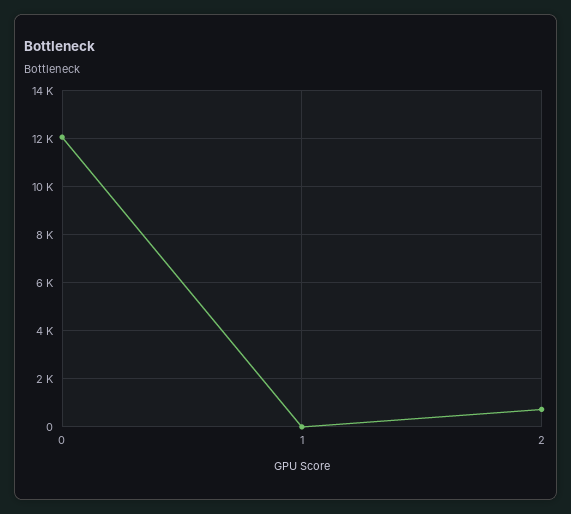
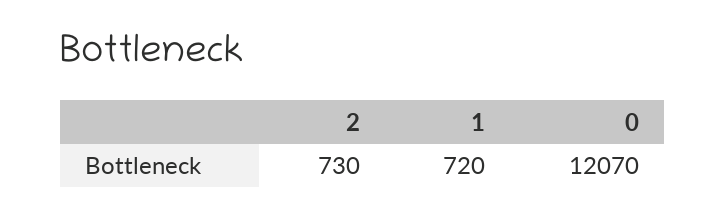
1: 0 -> 720

